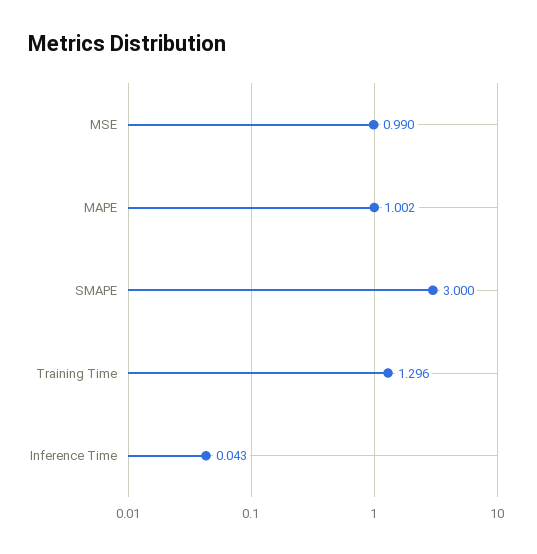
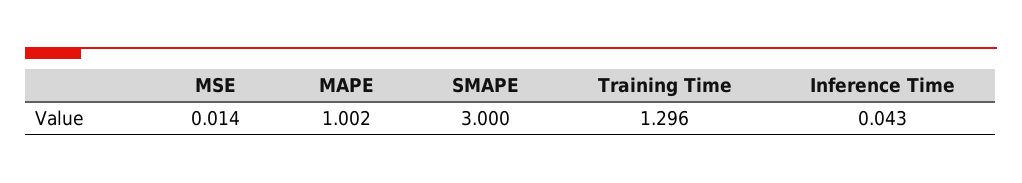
MSE: 0.99 -> 0.014

